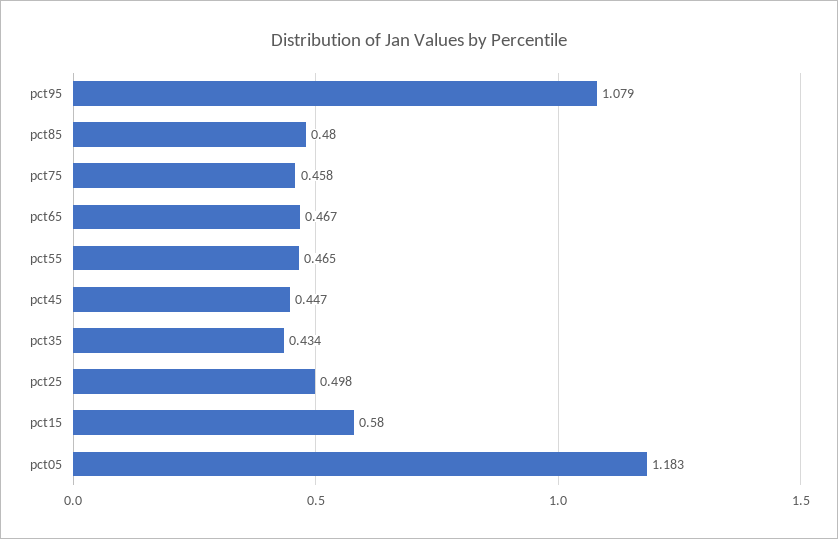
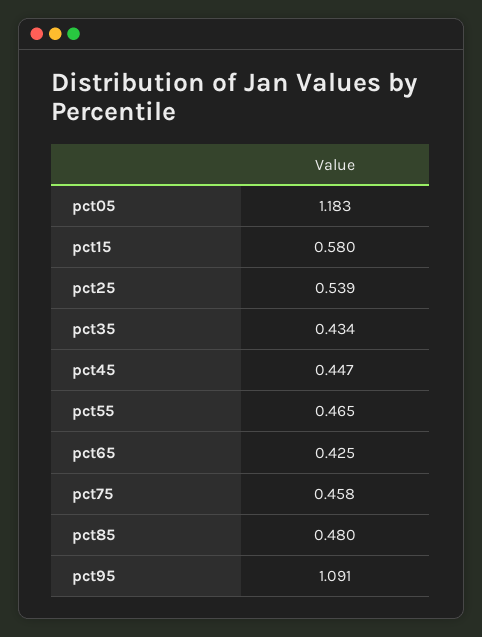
pct95: 1.079 -> 1.091
pct65: 0.467 -> 0.425
pct25: 0.498 -> 0.539

